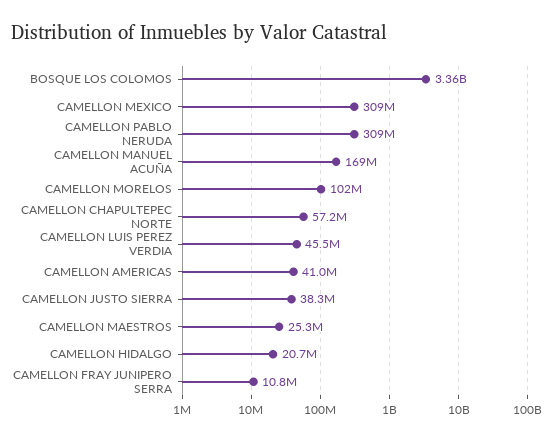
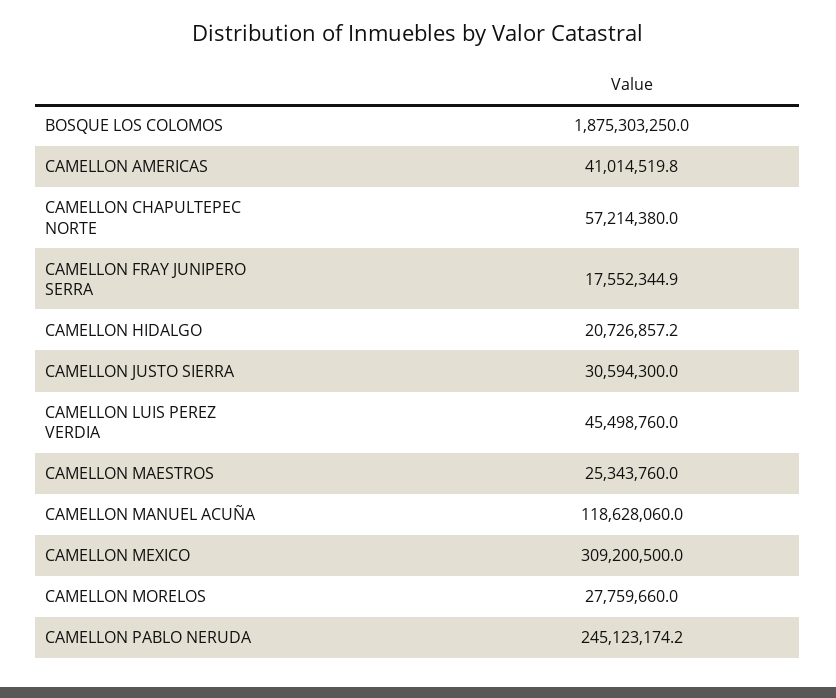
BOSQUE LOS COLOMOS: 3360000000 -> 1875303250
CAMELLON PABLO NERUDA: 309000000 -> 245123174.2
CAMELLON MANUEL ACUÑA: 169000000 -> 118628060
CAMELLON MORELOS: 102000000 -> 27759660
CAMELLON JUSTO SIERRA: 38300000 -> 30594300
CAMELLON FRAY JUNIPERO SERRA: 10800000 -> 17552344.9

